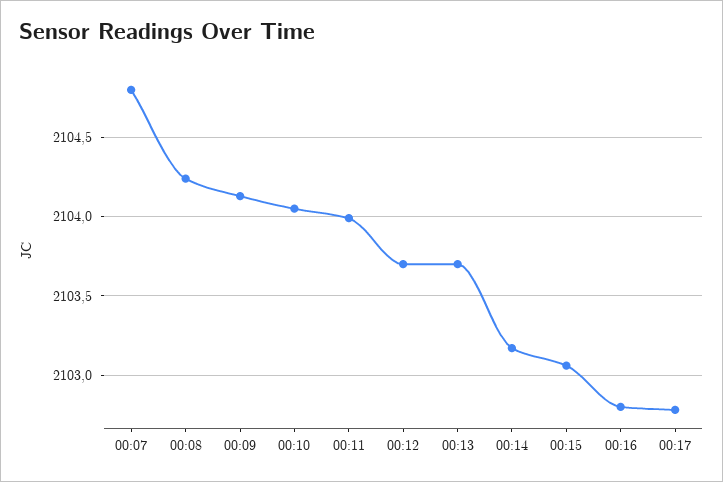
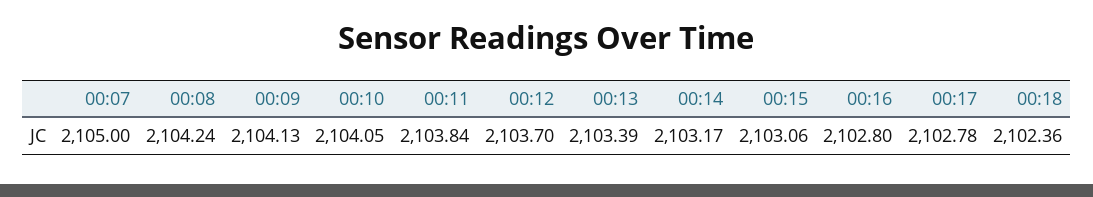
00:07: 2104.8 -> 2105
00:11: 2104 -> 2103.84
00:13: 2103.7 -> 2103.39
00:18: none -> 2102.36

